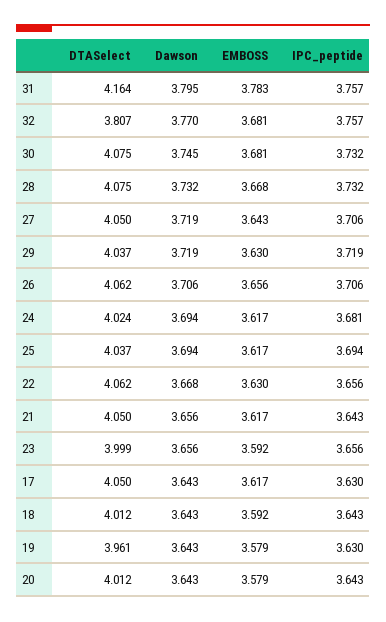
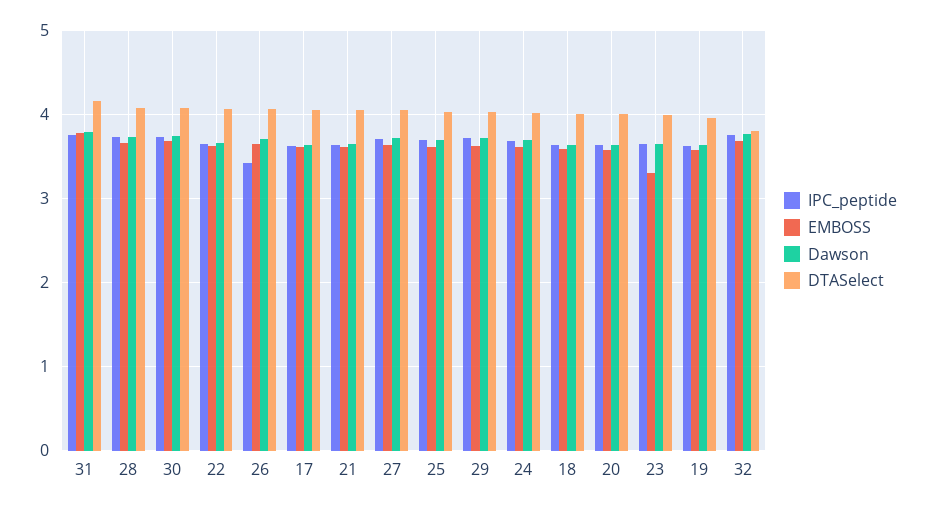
IPC_peptide, 26: 3.706 -> 3.4
EMBOSS, 23: 3.592 -> 3.3

